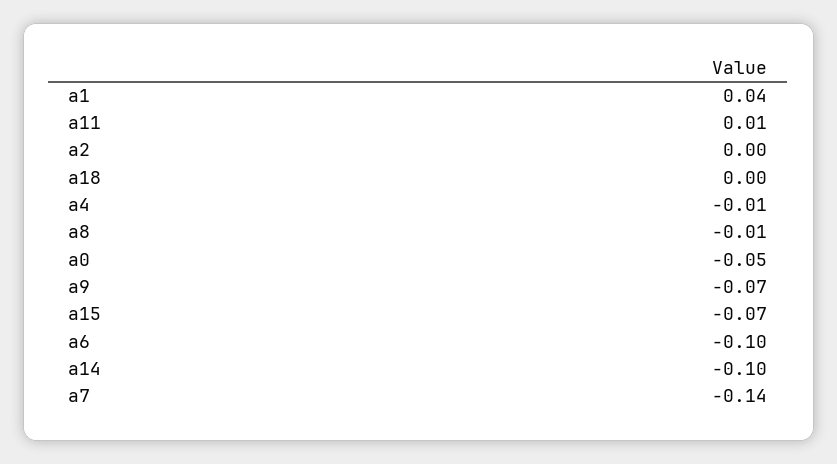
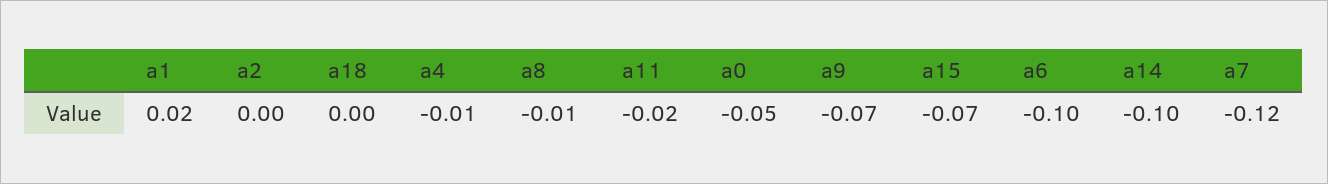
a1: 0.04 -> 0.02
a11: 0.01 -> -0.02
a7: -0.14 -> -0.12

